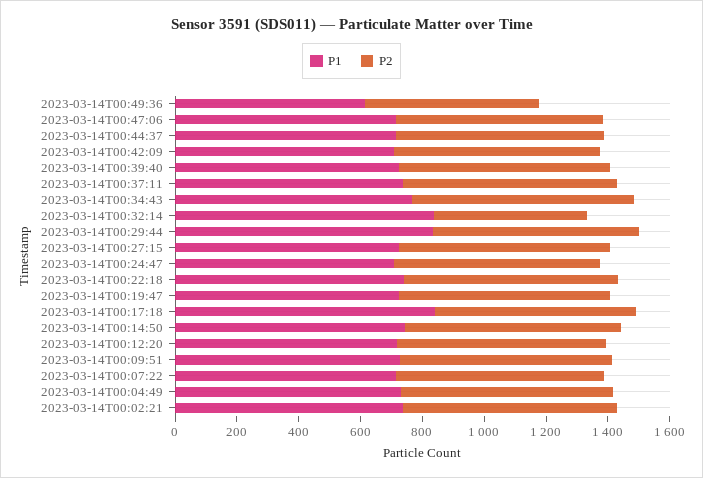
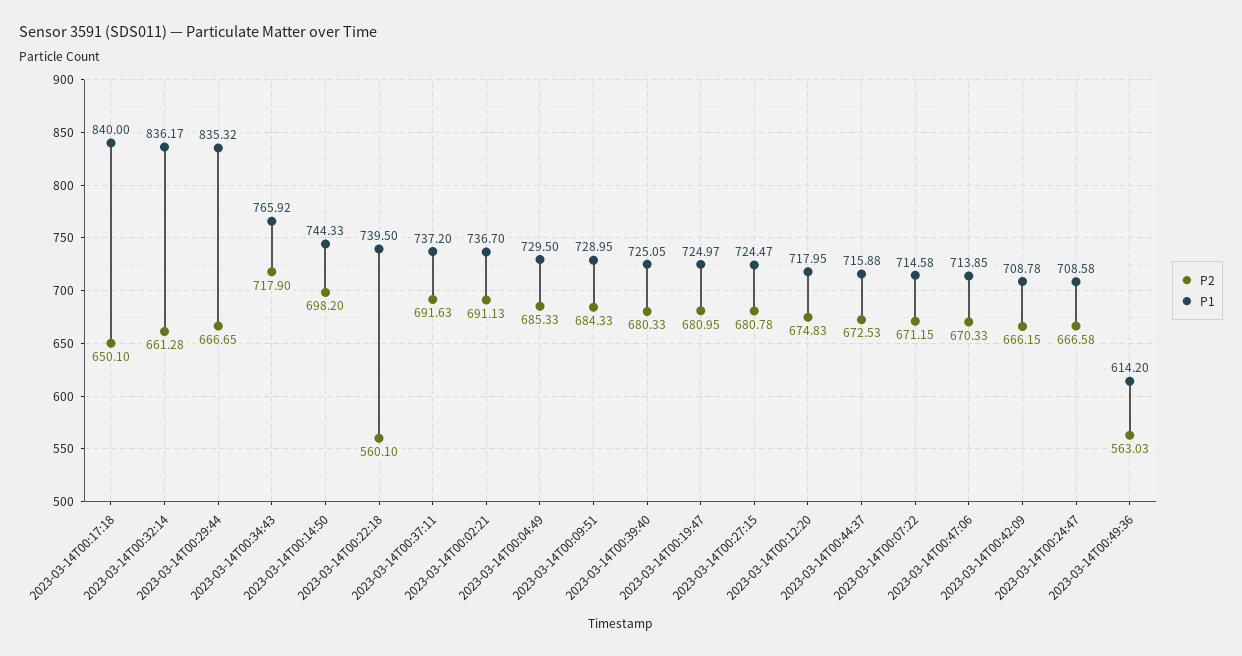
P2, 2023-03-14T00:32:14: 500 -> 661.28
P2, 2023-03-14T00:22:18: 700 -> 560.1

